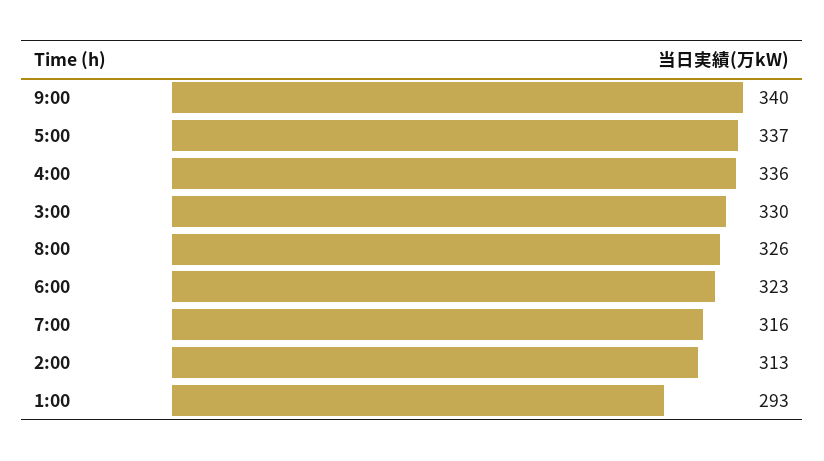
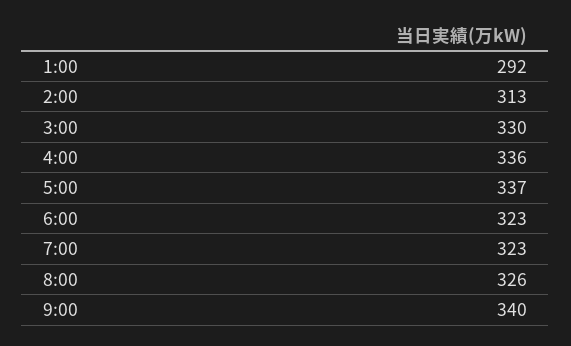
7:00: 316 -> 323
1:00: 293 -> 292

